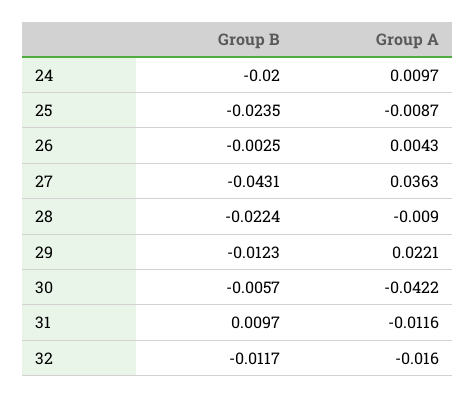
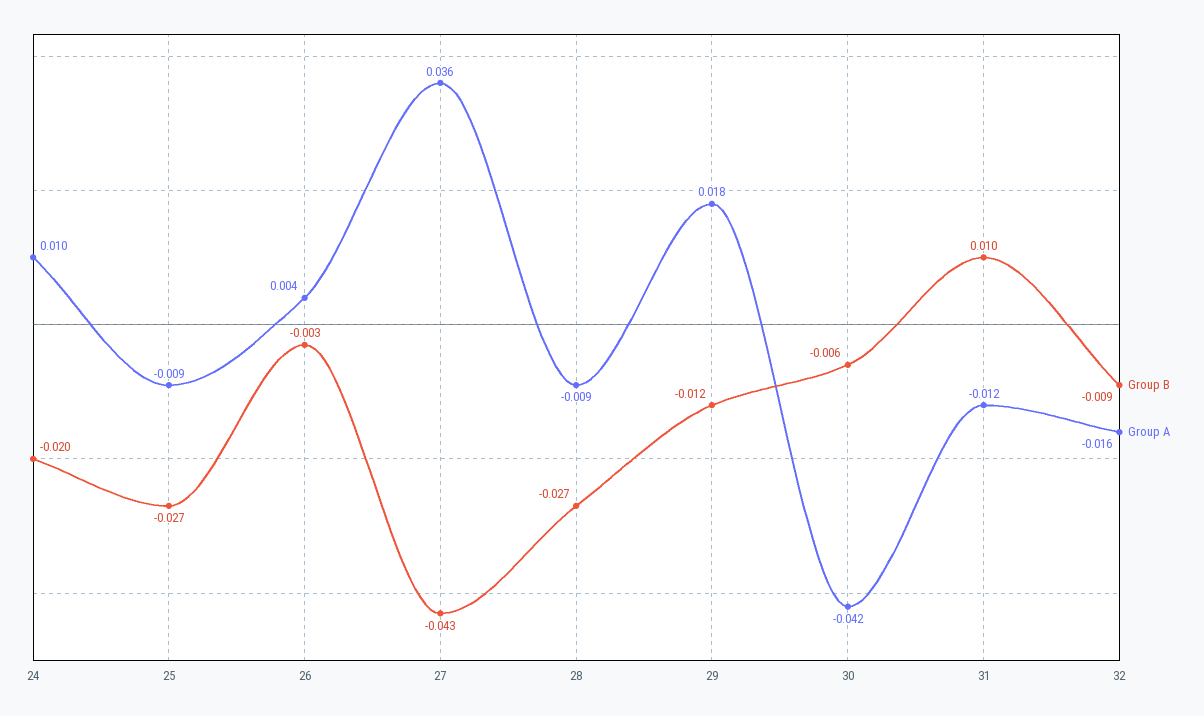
Group B, 25: -0.0235 -> -0.027
Group B, 28: -0.0224 -> -0.027
Group A, 29: 0.0221 -> 0.018
Group B, 32: -0.0117 -> -0.009

